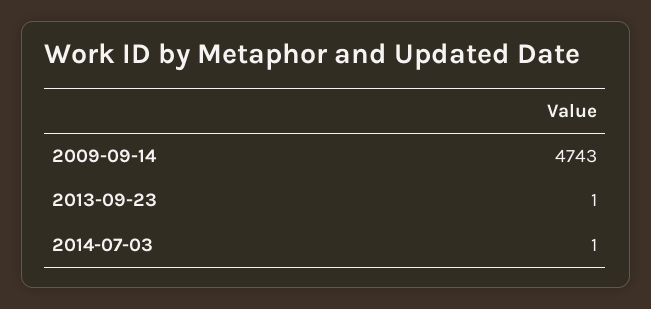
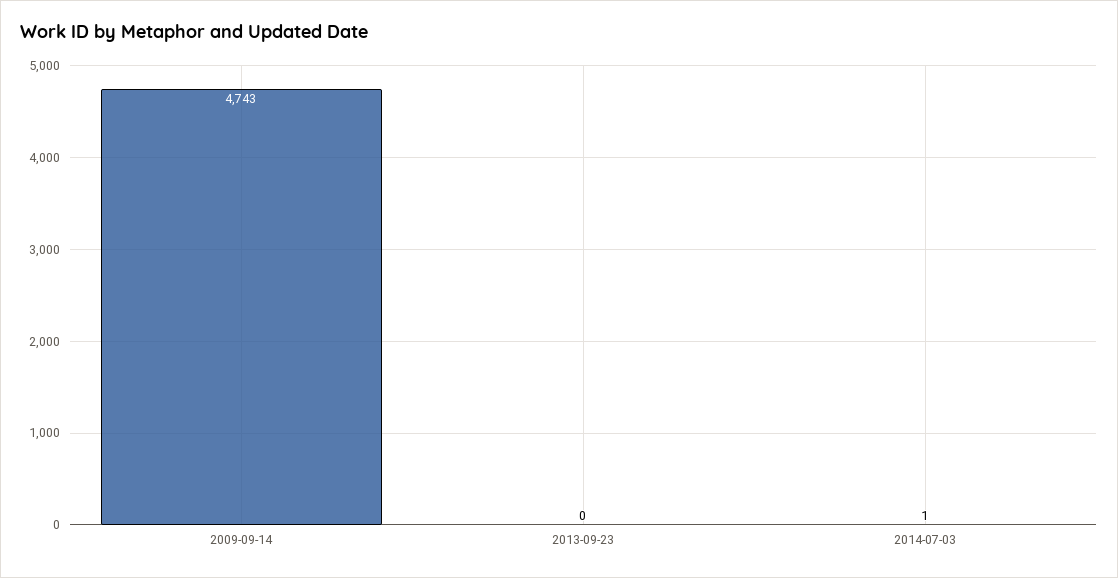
2013-09-23: 1 -> 0

